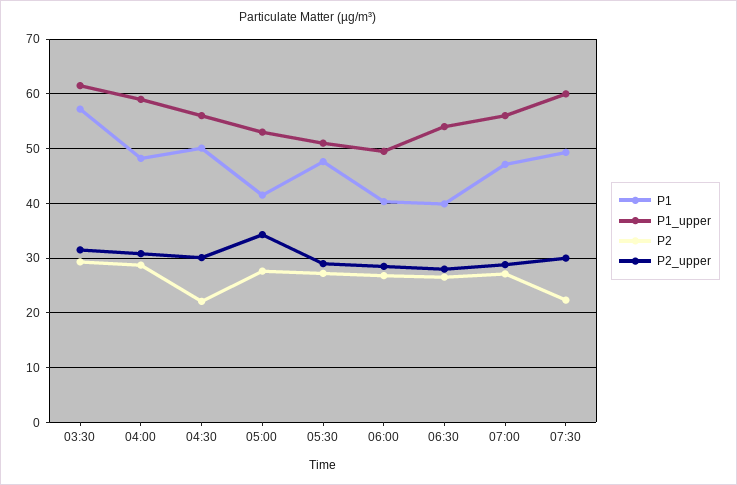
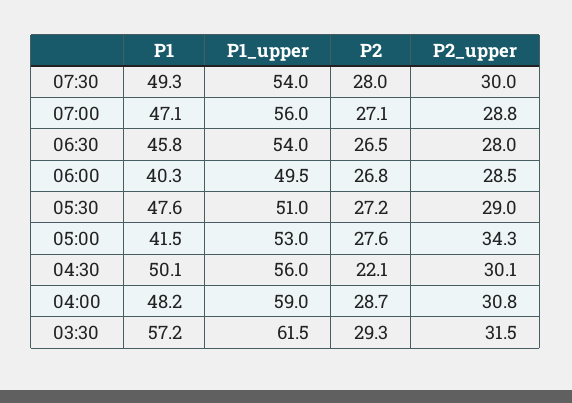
P1, 06:30: 40 -> 45.8
P1_upper, 07:30: 60 -> 54
P2, 07:30: 22 -> 28

